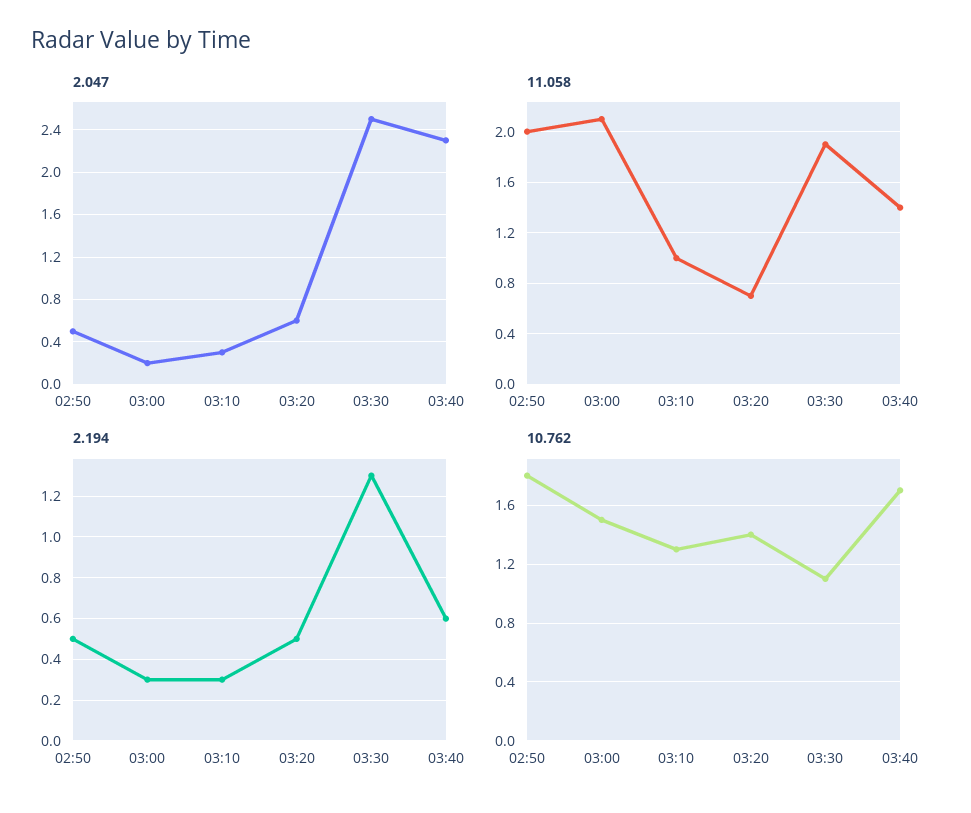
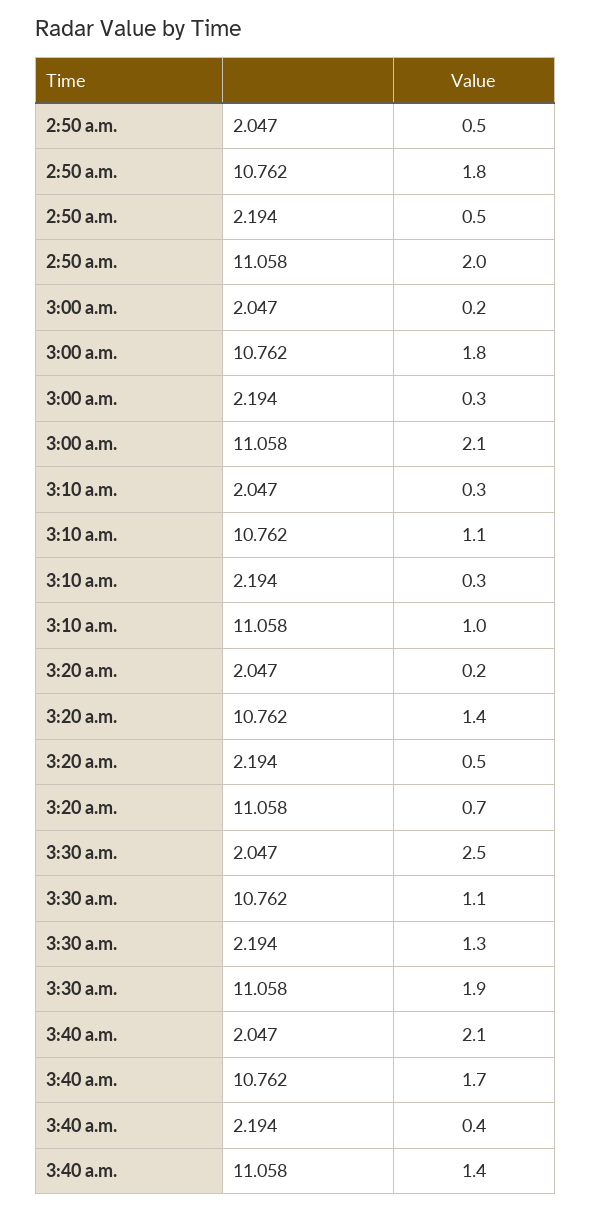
2.047, 03:20: 0.6 -> 0.2
2.047, 03:40: 2.3 -> 2.1
2.194, 03:40: 0.6 -> 0.4
10.762, 03:00: 1.5 -> 1.8
10.762, 03:10: 1.3 -> 1.1

